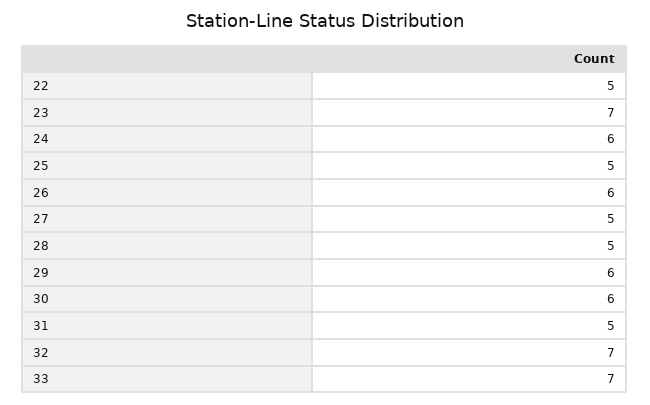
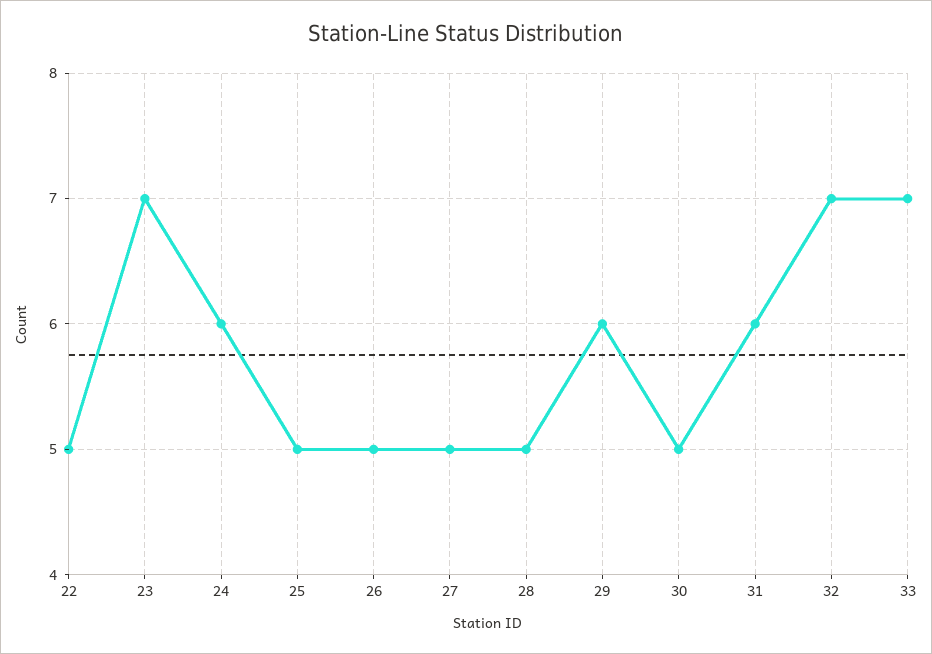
26: 6 -> 5
30: 6 -> 5
31: 5 -> 6

